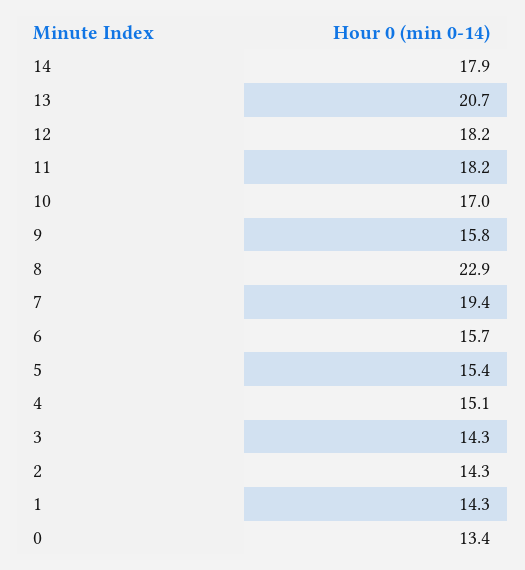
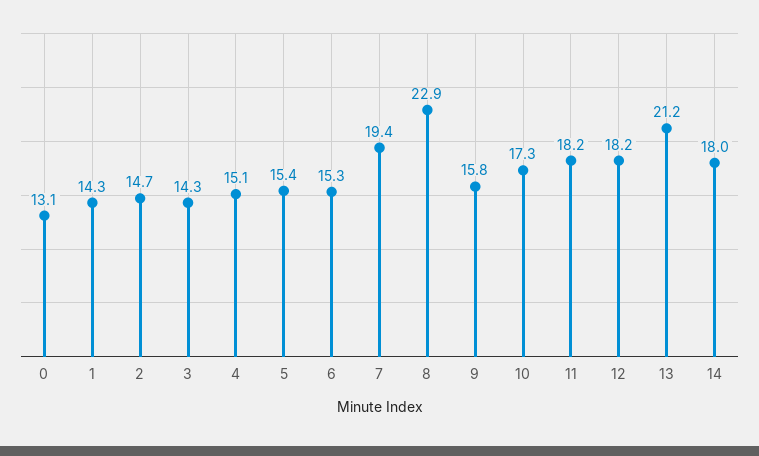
14: 17.9 -> 18
13: 20.7 -> 21.2
10: 17 -> 17.3
6: 15.7 -> 15.3
2: 14.3 -> 14.7
0: 13.4 -> 13.1

